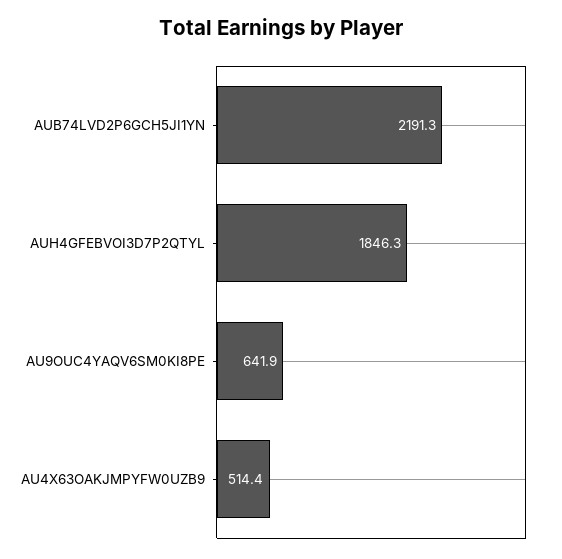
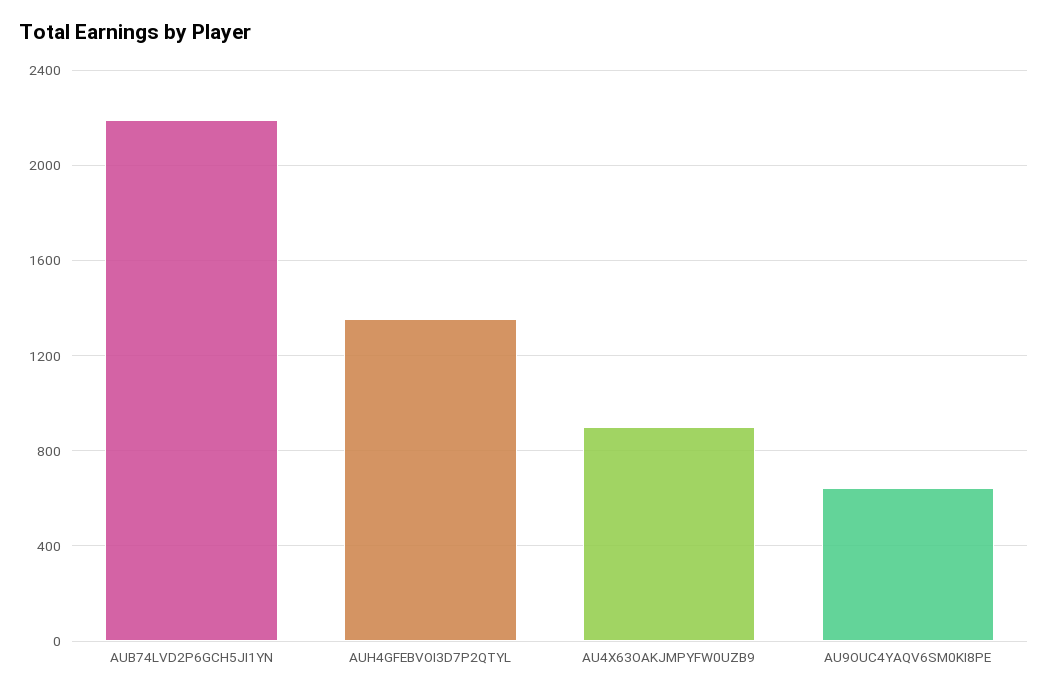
AUH4GFEBVOI3D7P2QTYL: 1846.3 -> 1350
AU4X63OAKJMPYFW0UZB9: 514.4 -> 900

